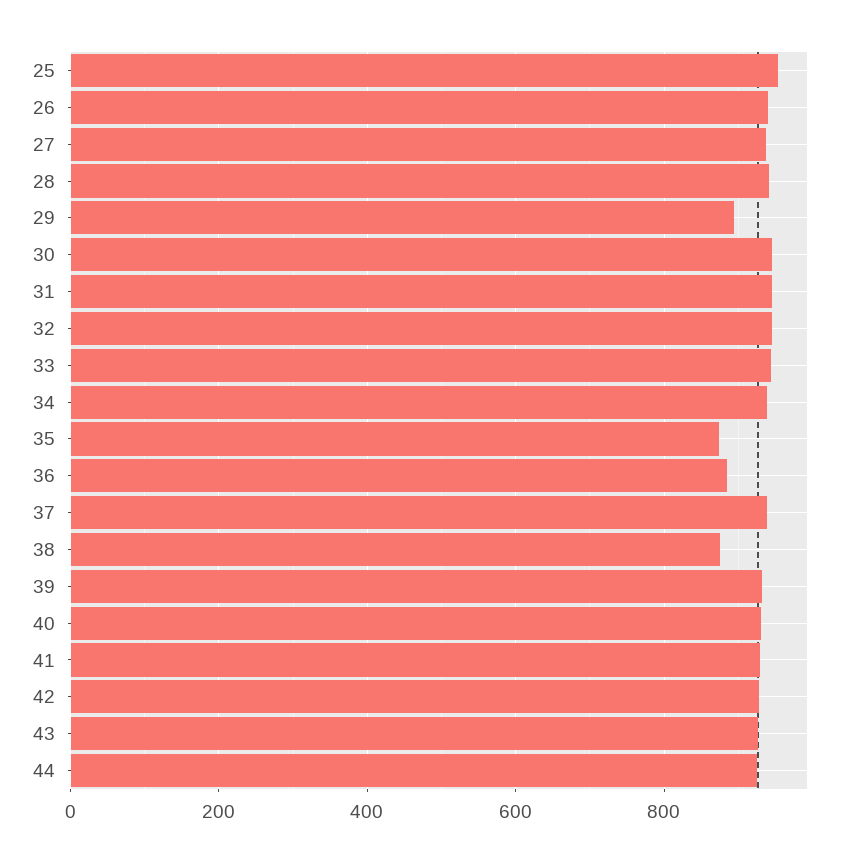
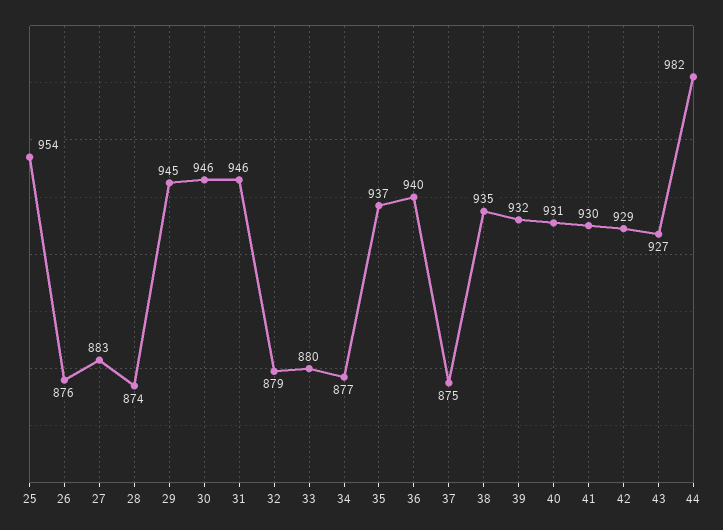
26: 940 -> 876
27: 940 -> 883
28: 940 -> 874
29: 900 -> 945
32: 940 -> 879
33: 940 -> 880
34: 940 -> 877
35: 880 -> 937
36: 880 -> 940
37: 940 -> 875
38: 880 -> 935
44: 920 -> 982

